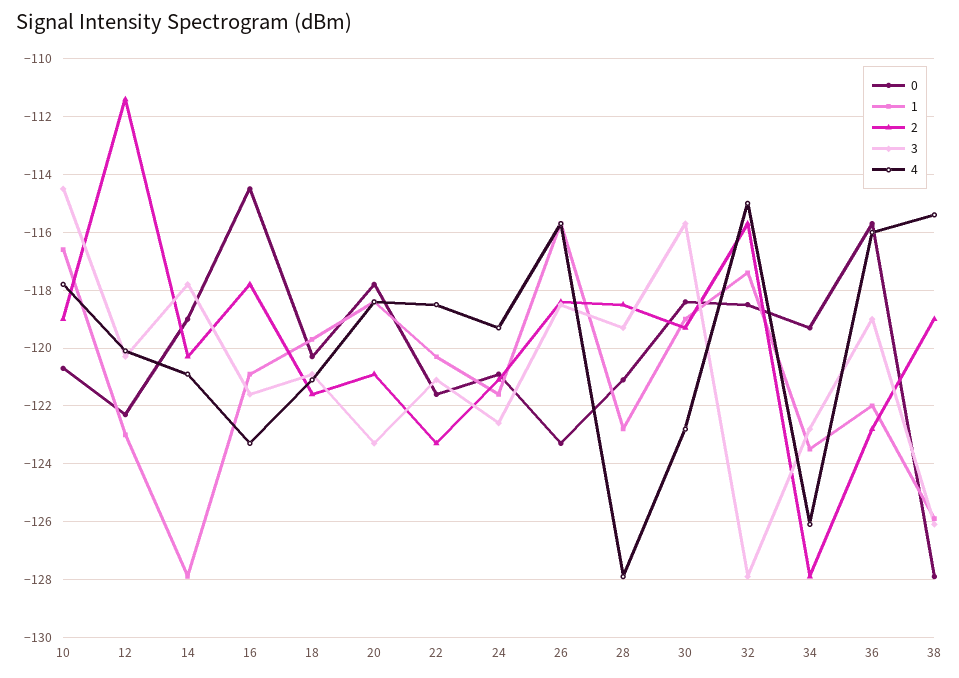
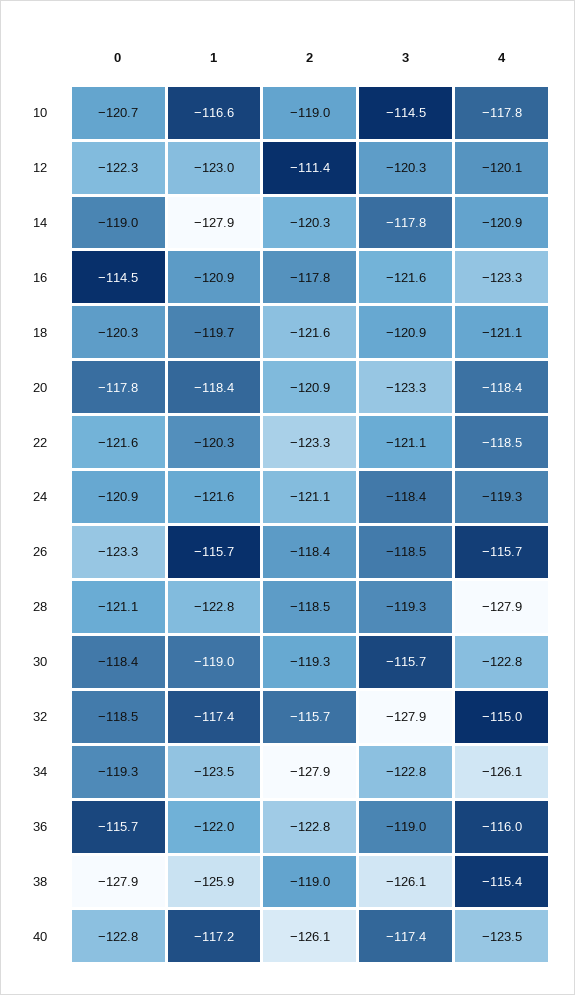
3, 24: -122.5 -> -118.4
0, 40: none -> -122.8
1, 40: none -> -117.2
2, 40: none -> -126.1
3, 40: none -> -117.4
4, 40: none -> -123.5

